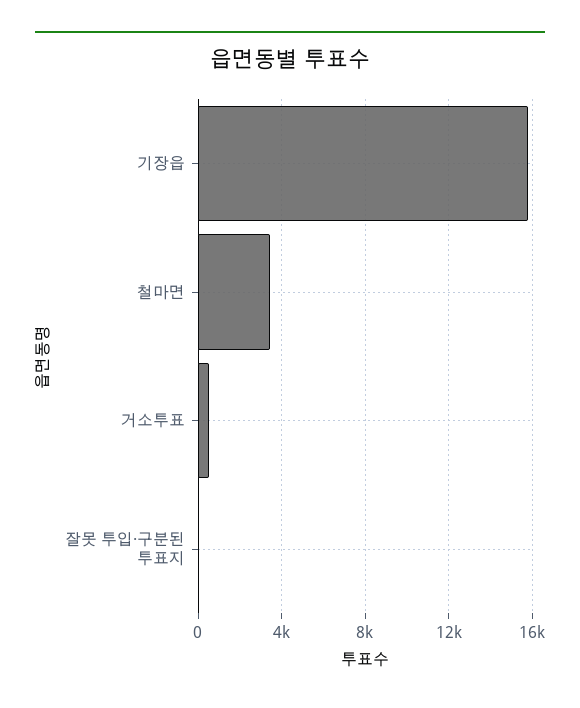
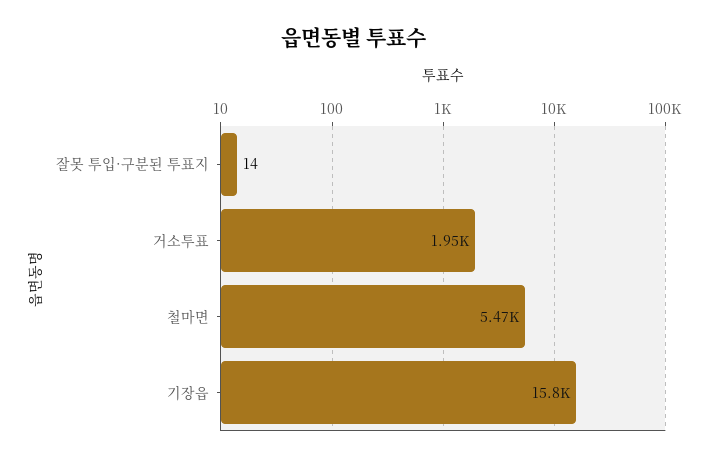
철마면: 3500 -> 5470
거소투표: 500 -> 1950

